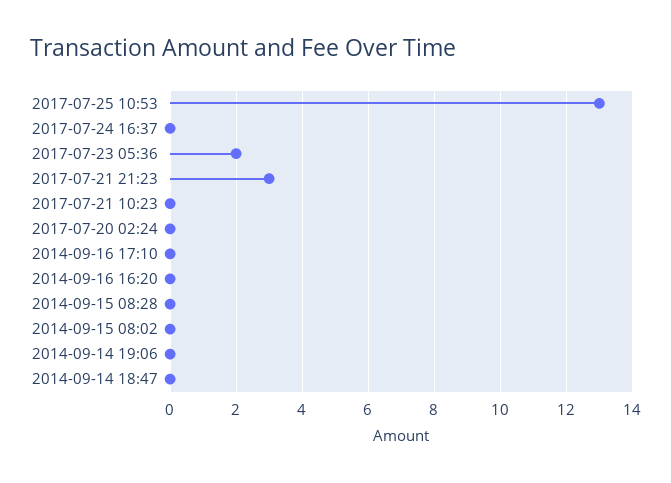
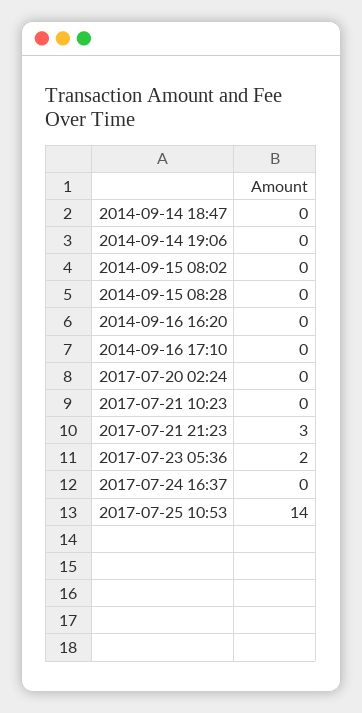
2017-07-25 10:53: 13 -> 14

